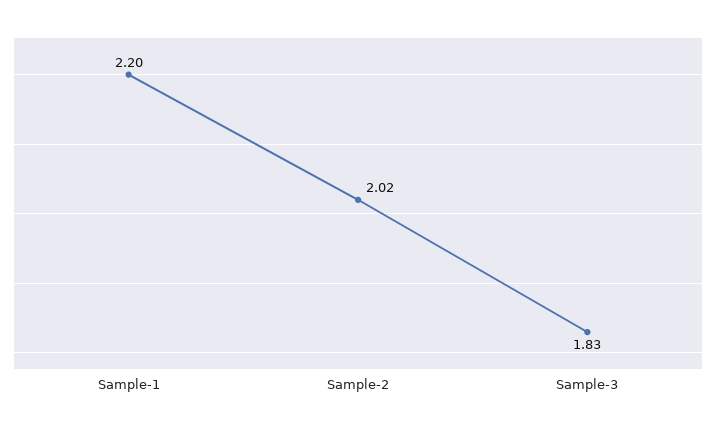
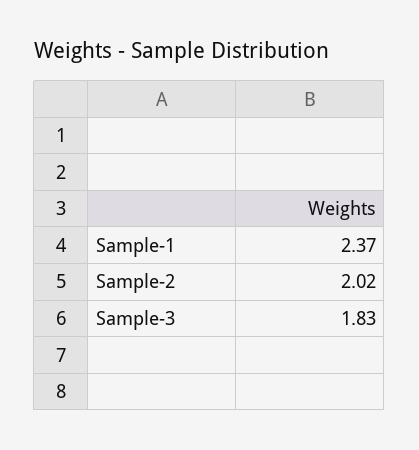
Sample-1: 2.2 -> 2.37

